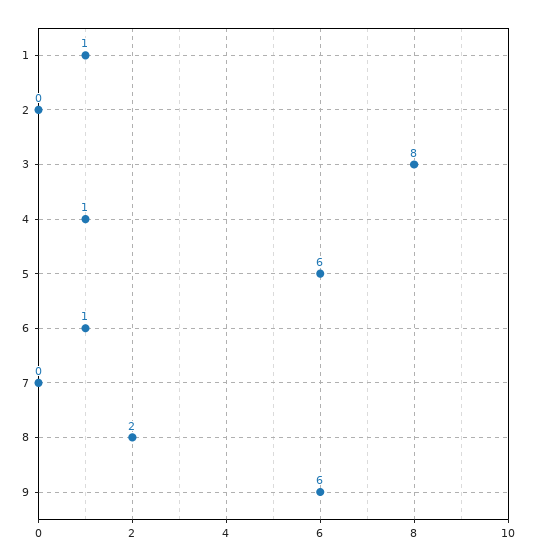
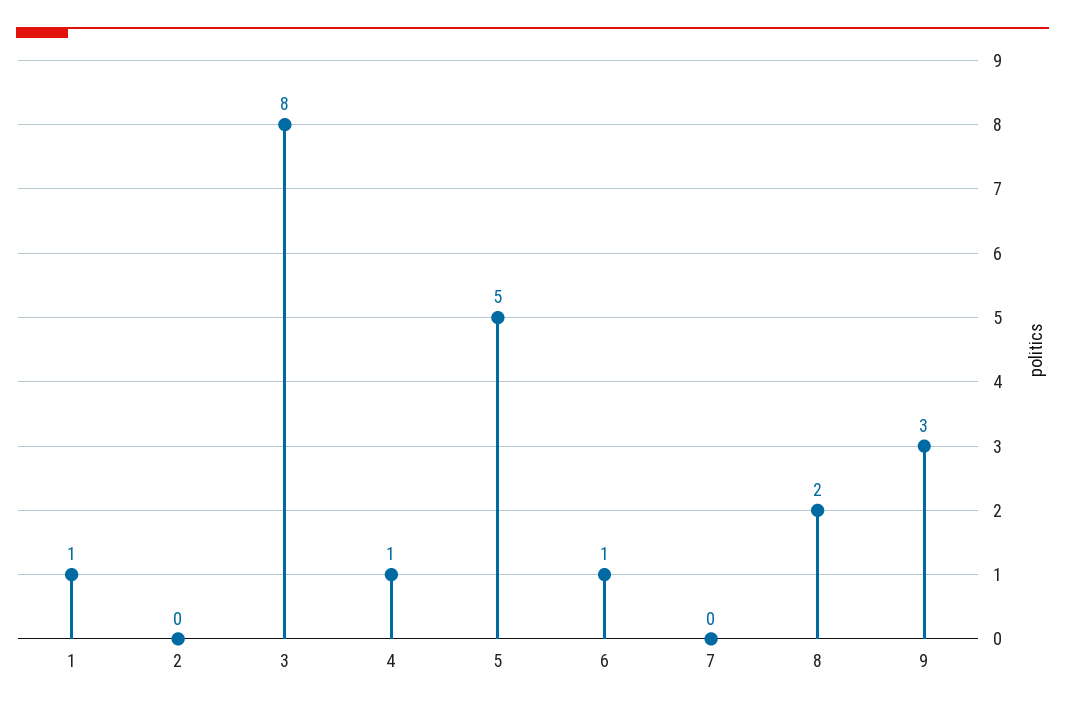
5: 6 -> 5
9: 6 -> 3

